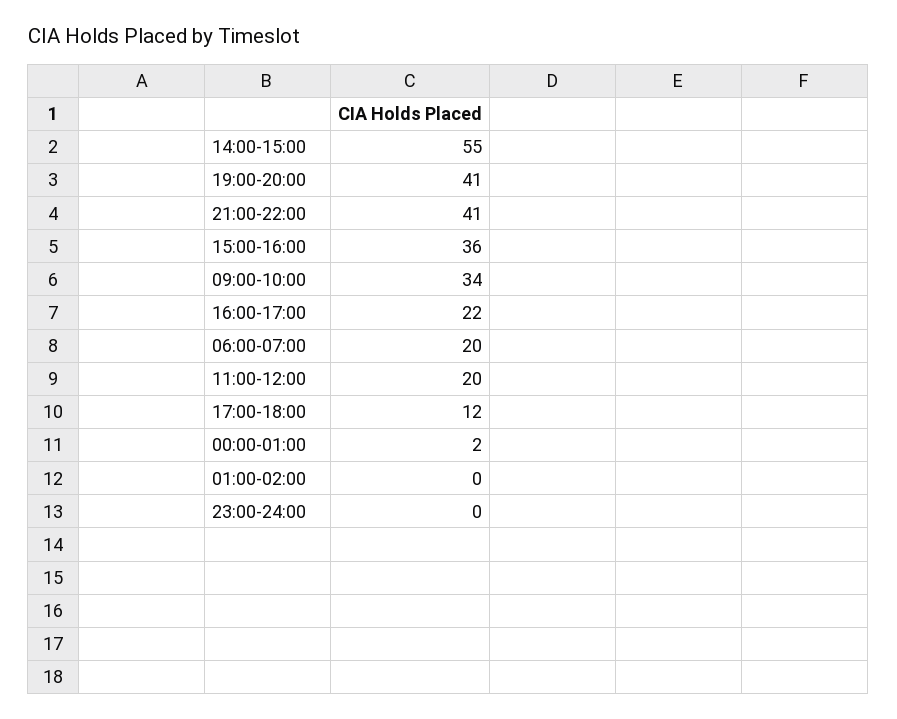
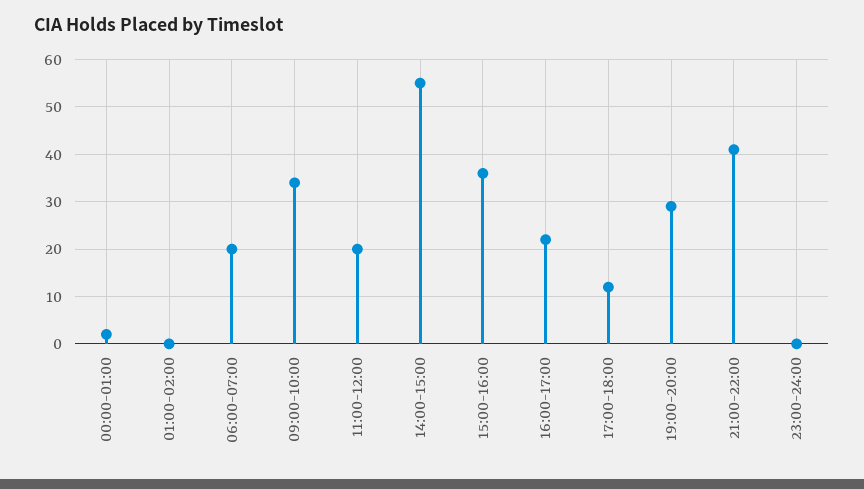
19:00-20:00: 41 -> 30

